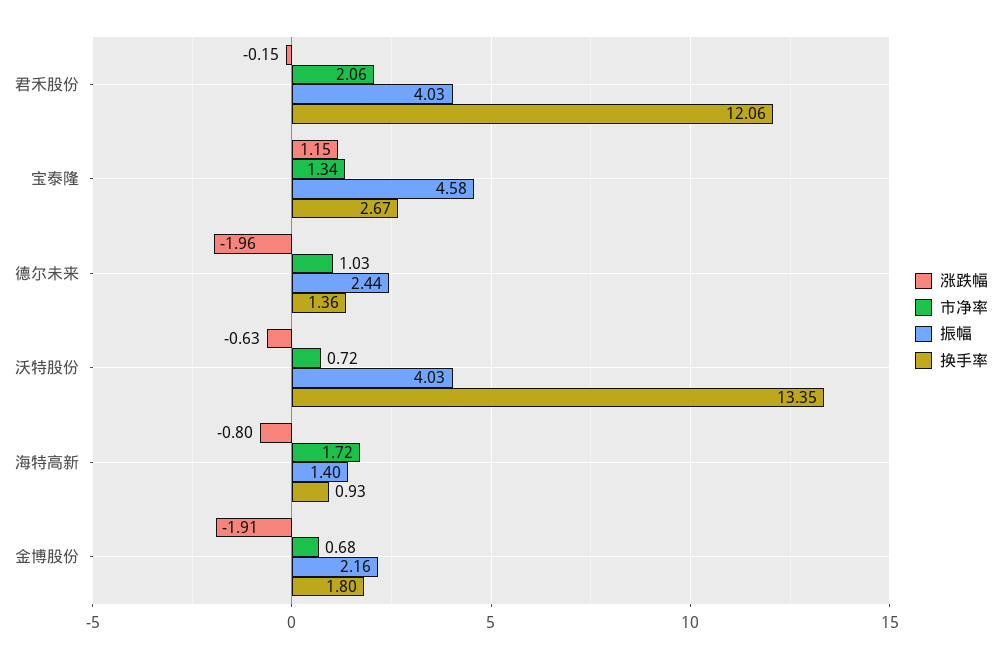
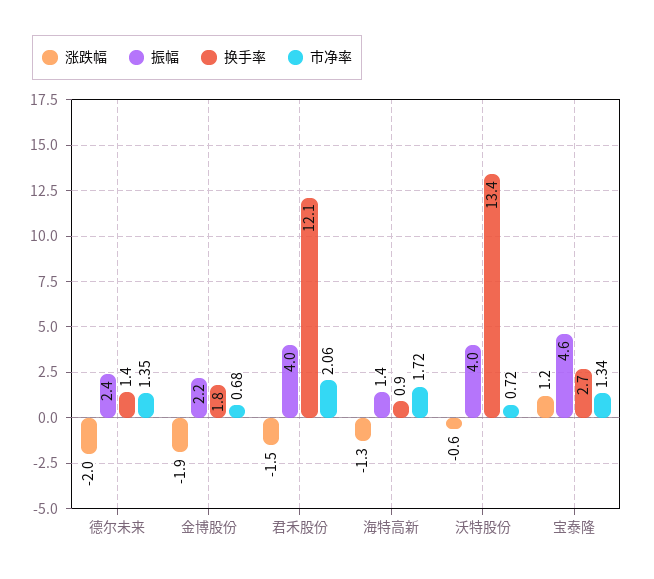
涨跌幅, 君禾股份: -0.15 -> -1.5
市净率, 德尔未来: 1.03 -> 1.35
涨跌幅, 海特高新: -0.8 -> -1.3

